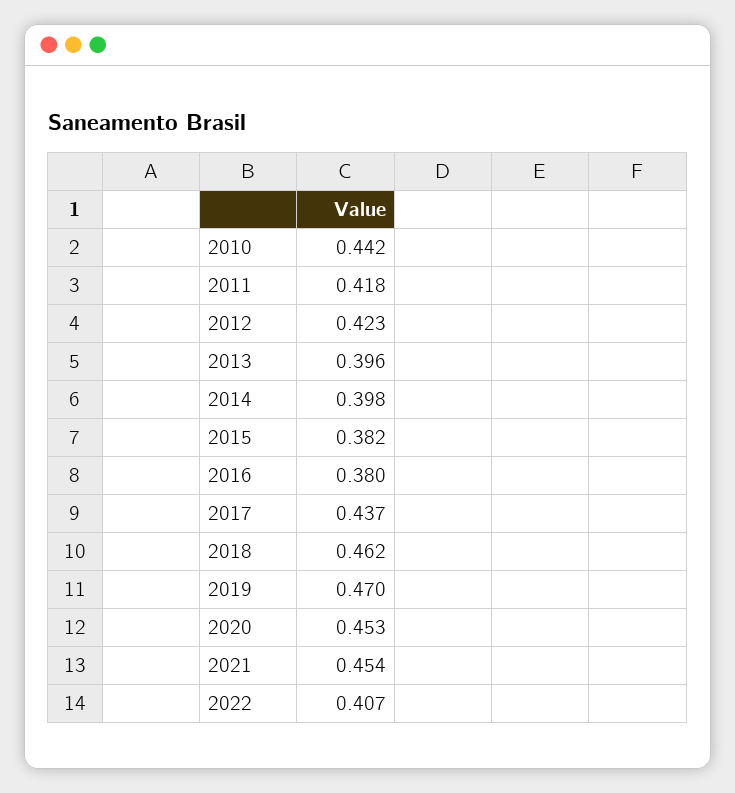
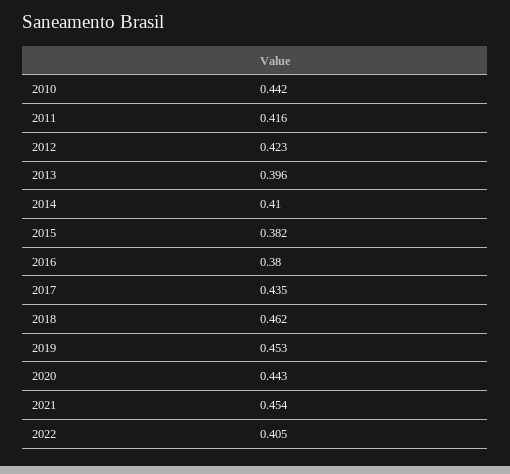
2011: 0.418 -> 0.416
2014: 0.398 -> 0.41
2017: 0.437 -> 0.435
2019: 0.47 -> 0.453
2020: 0.453 -> 0.443
2022: 0.407 -> 0.405

